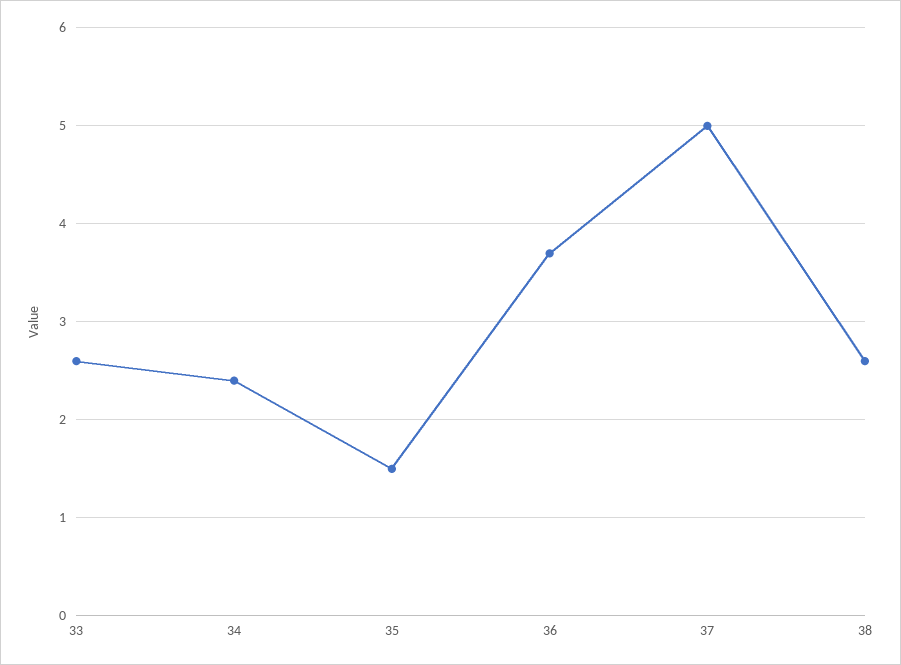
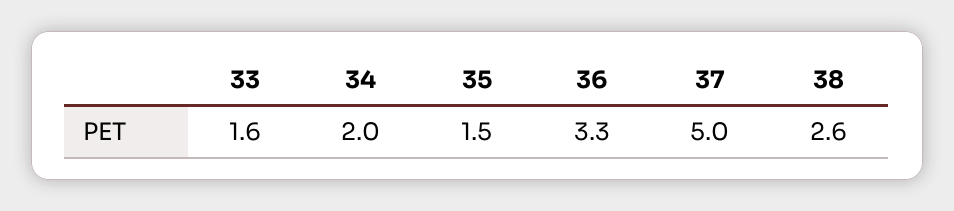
33: 2.6 -> 1.6
34: 2.4 -> 2
36: 3.7 -> 3.3

